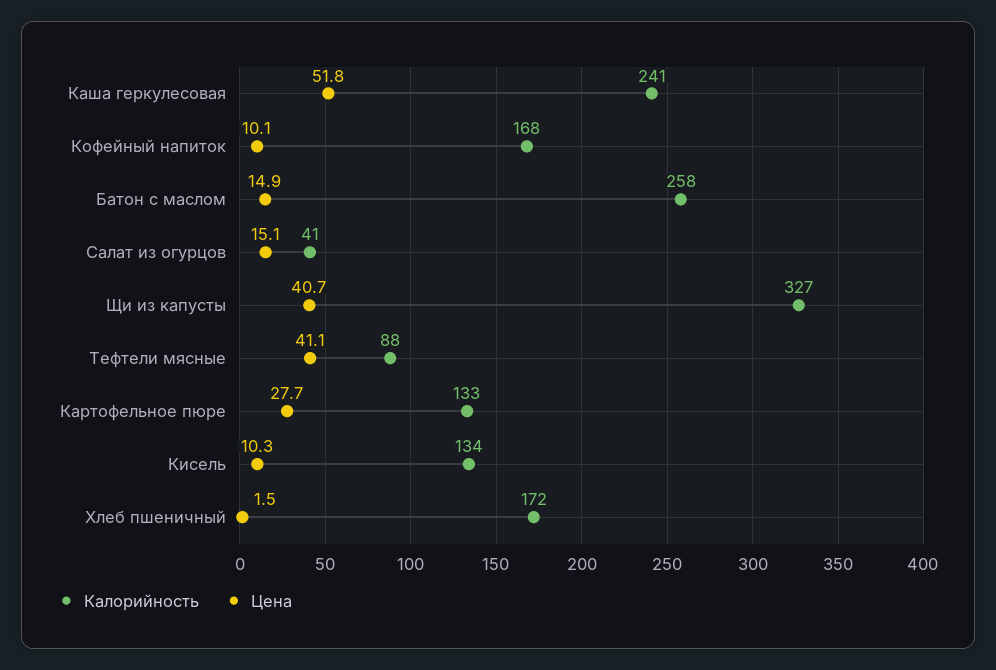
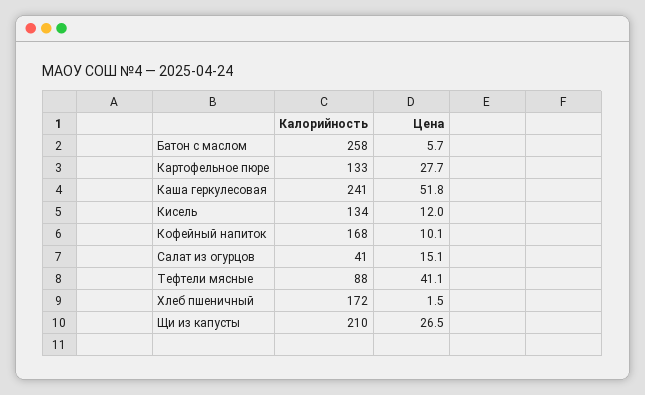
Цена, Батон с маслом: 14.9 -> 5.7
Калорийность, Щи из капусты: 327 -> 210
Цена, Щи из капусты: 40.7 -> 26.5
Цена, Кисель: 10.3 -> 12

